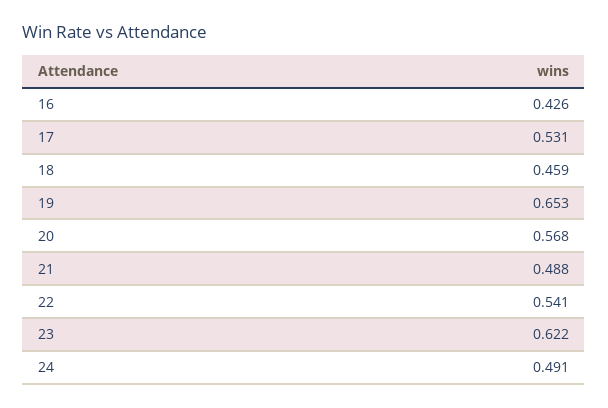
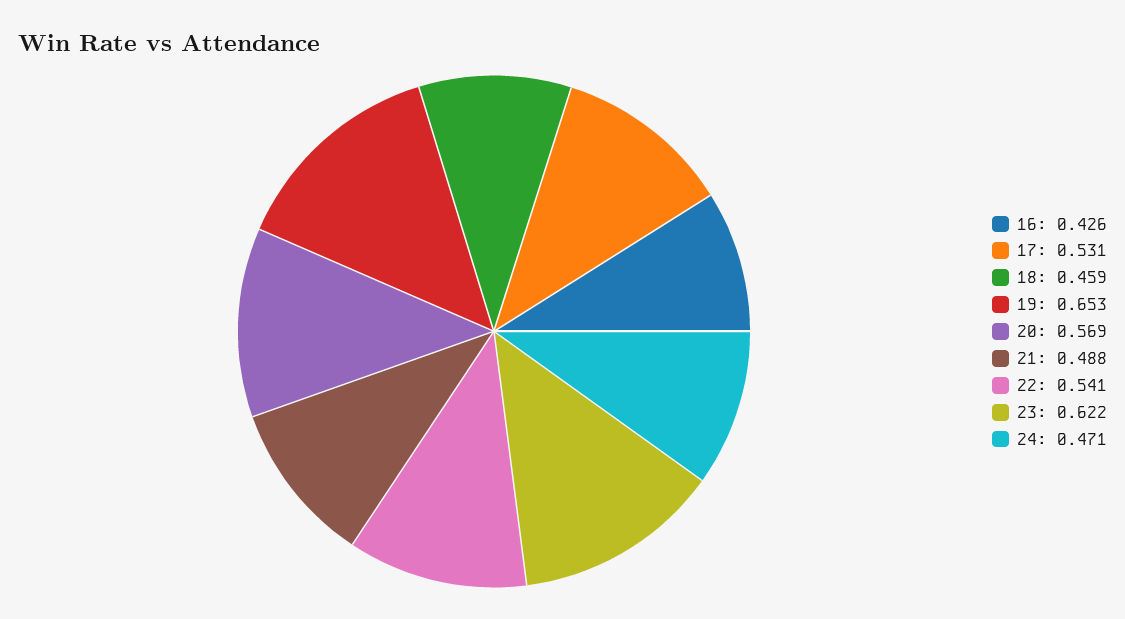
20: 0.568 -> 0.569
24: 0.491 -> 0.471

